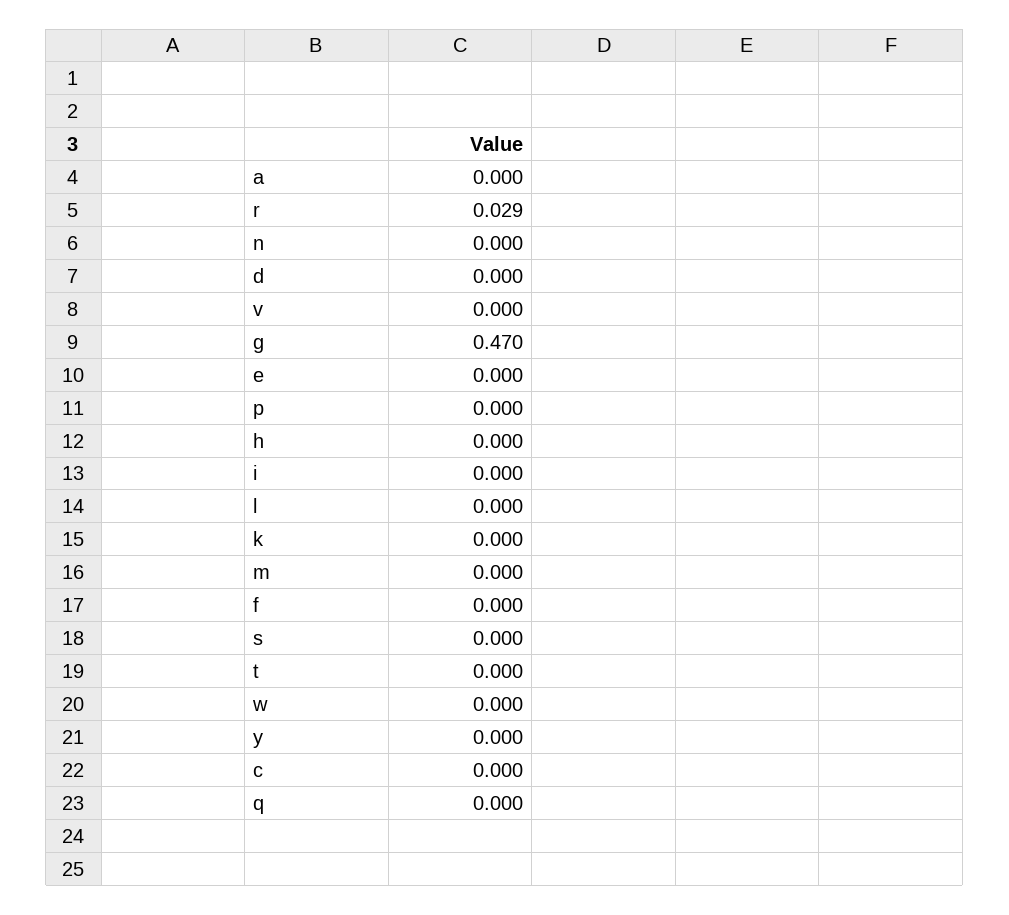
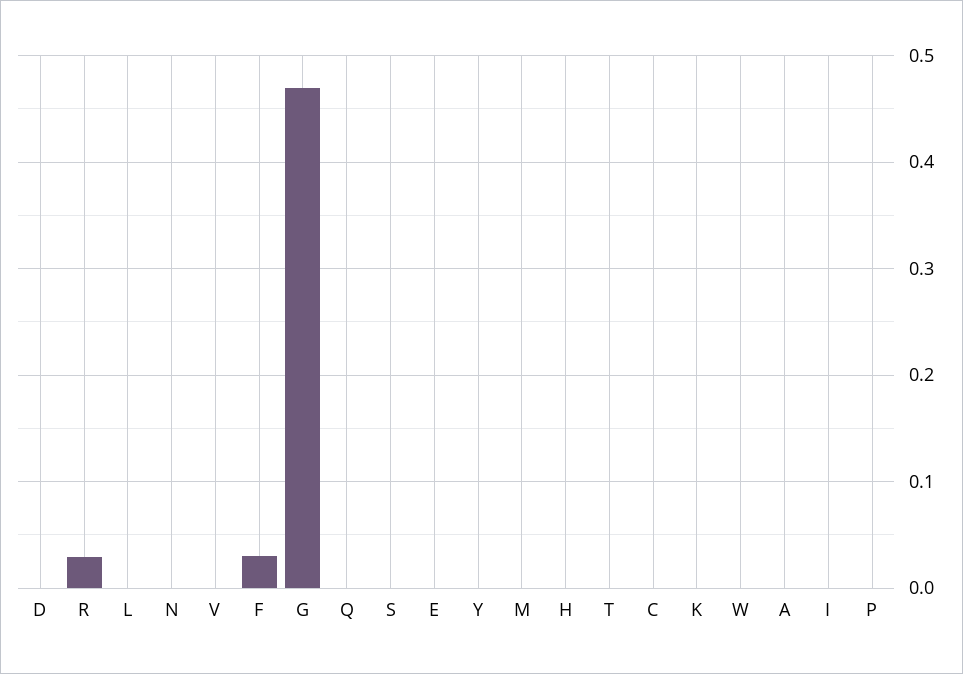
f: 0 -> 0.03

